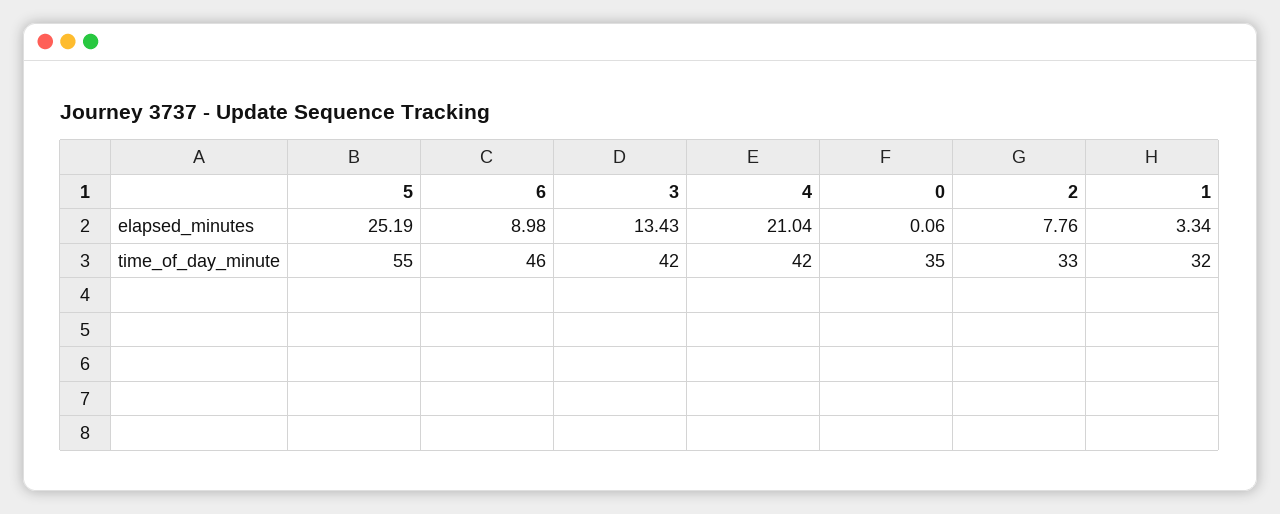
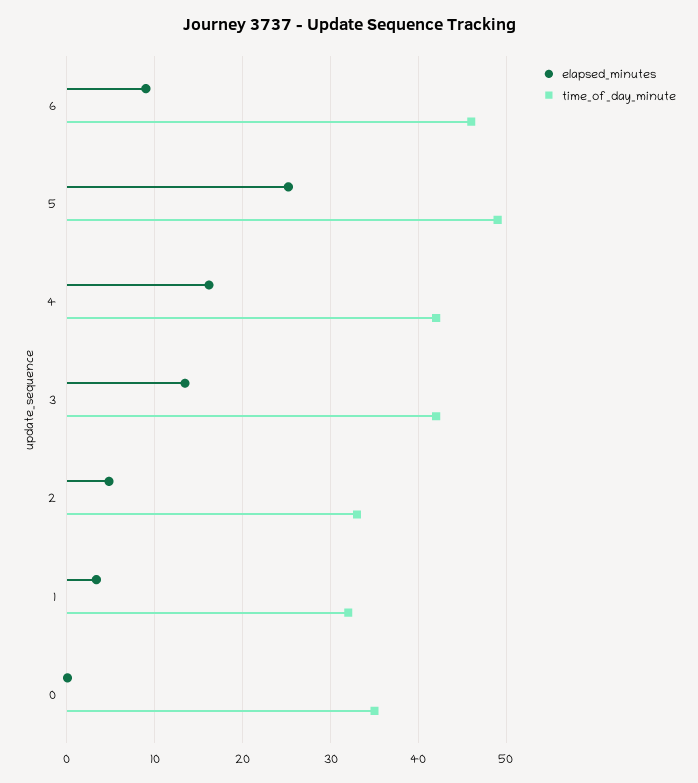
elapsed_minutes, 4: 21.04 -> 16
elapsed_minutes, 2: 7.76 -> 5
time_of_day_minute, 5: 55 -> 49

